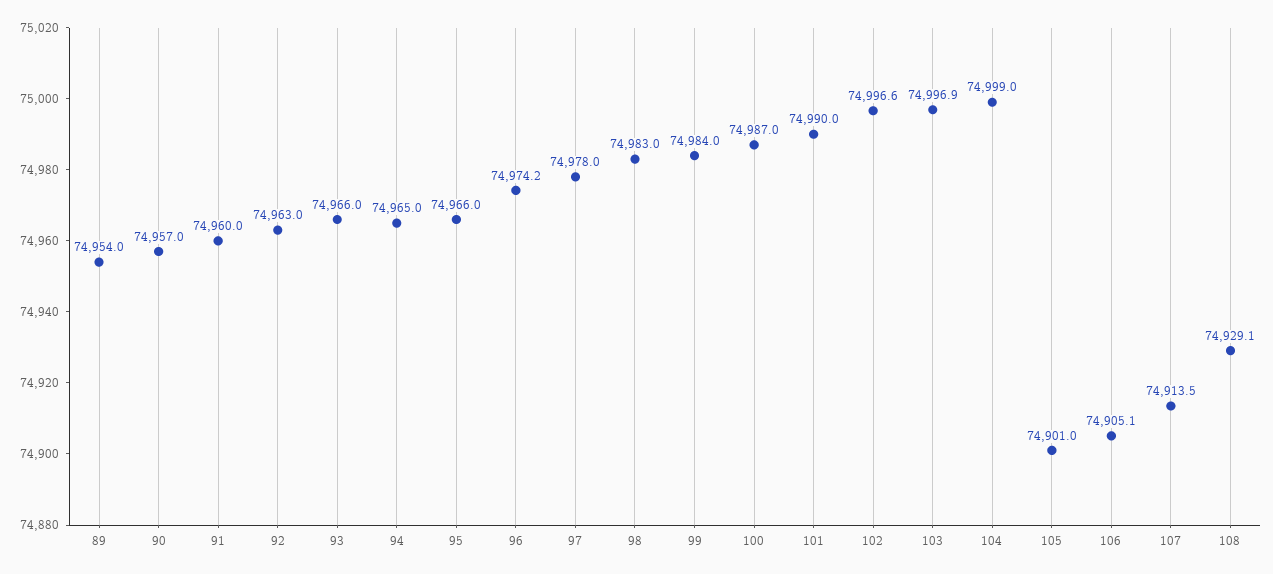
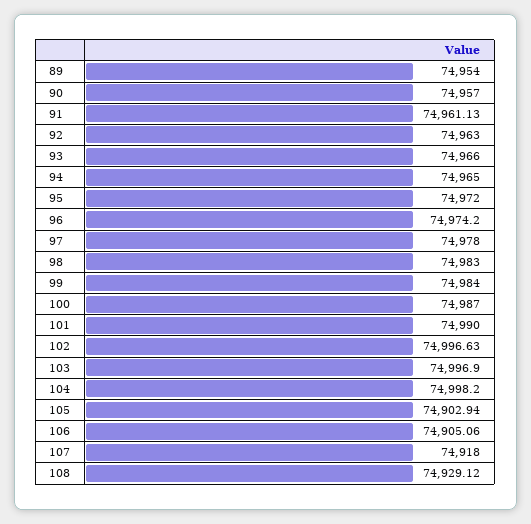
91: 74960 -> 74961.13
95: 74966 -> 74972
104: 74999 -> 74998.2
105: 74901 -> 74902.94
107: 74913.5 -> 74918

